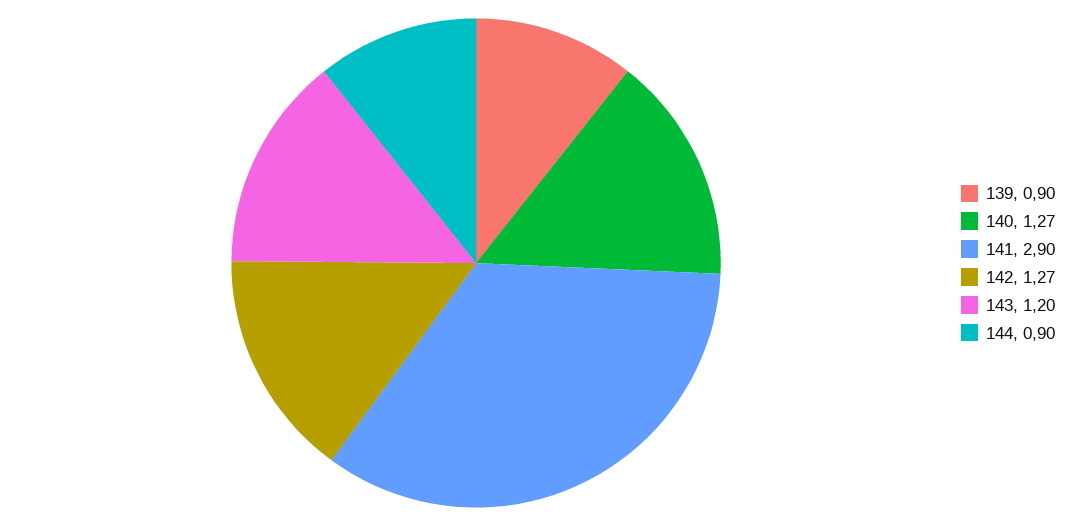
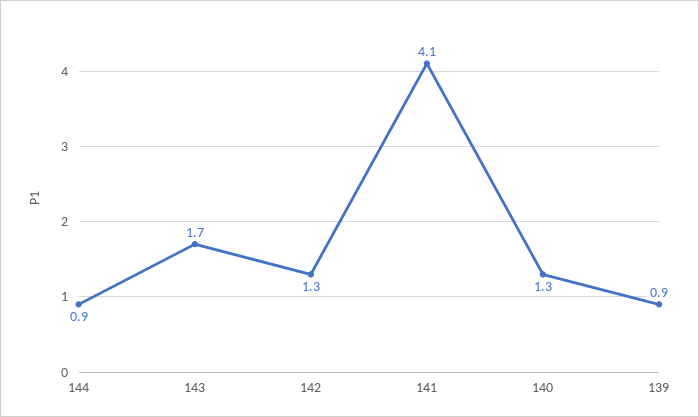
141: 2.9 -> 4.1
143: 1.2 -> 1.7

